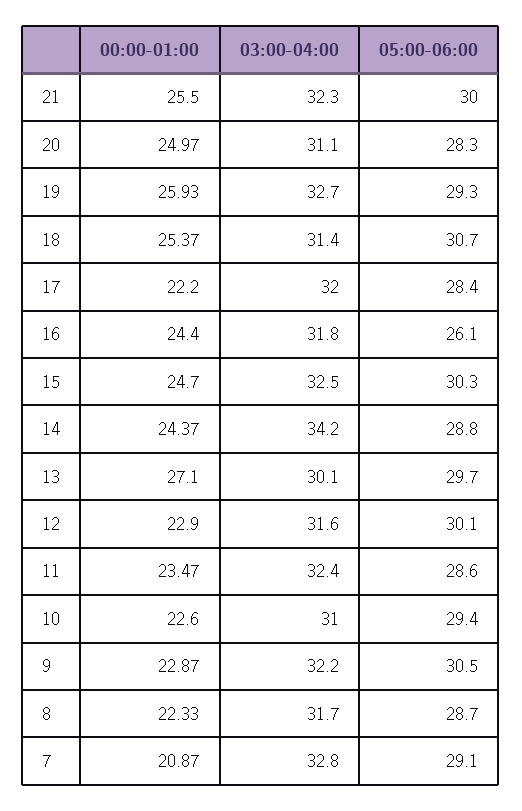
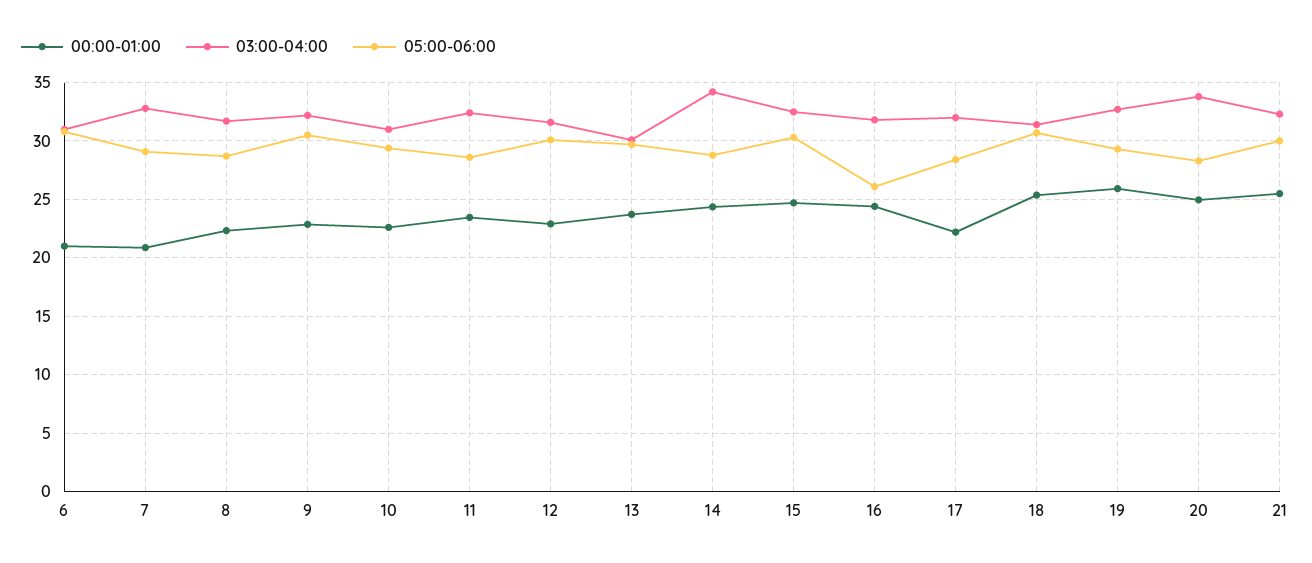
03:00-04:00, 20: 31.1 -> 34
00:00-01:00, 13: 27.1 -> 24
00:00-01:00, 6: none -> 21
03:00-04:00, 6: none -> 31
05:00-06:00, 6: none -> 31

